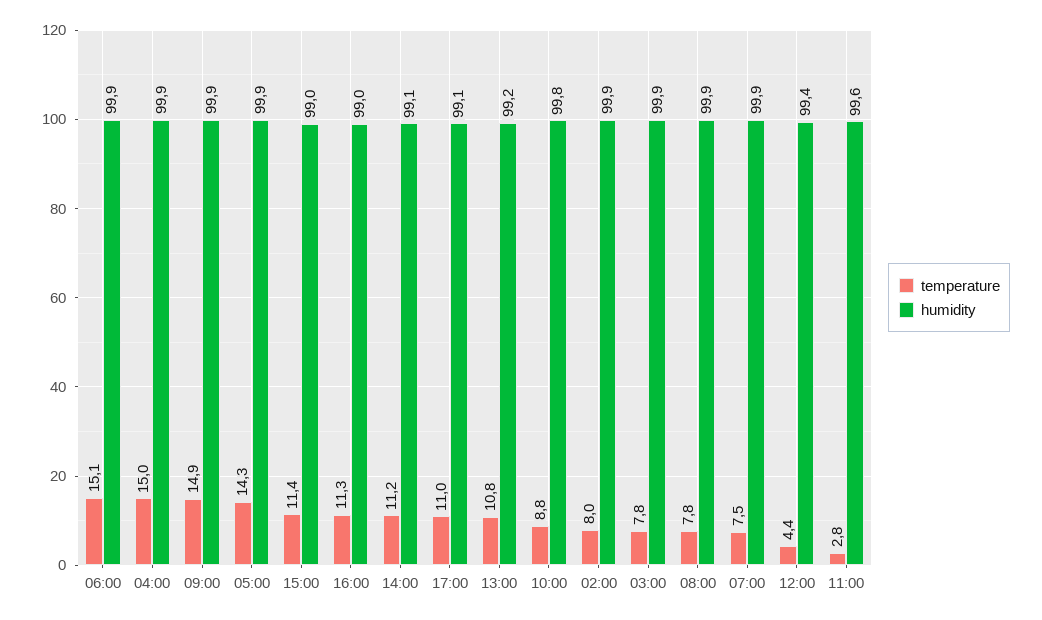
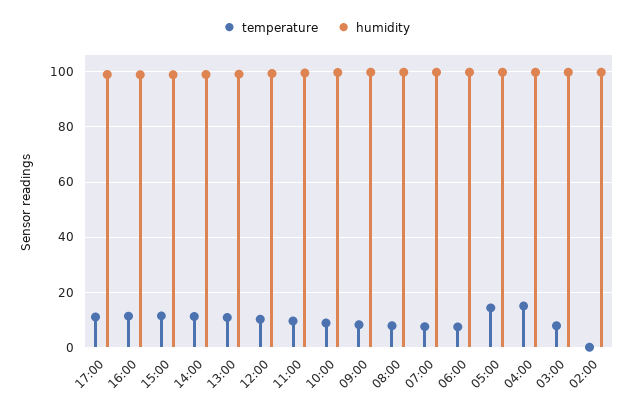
temperature, 06:00: 15.1 -> 7.5
temperature, 09:00: 14.9 -> 7.5
temperature, 02:00: 8 -> 0
temperature, 12:00: 4.4 -> 10
temperature, 11:00: 2.8 -> 10

